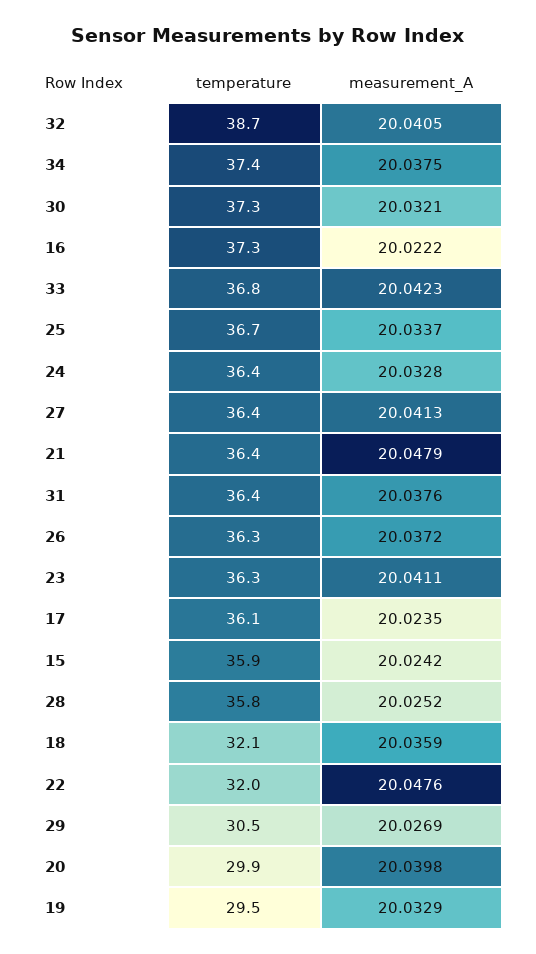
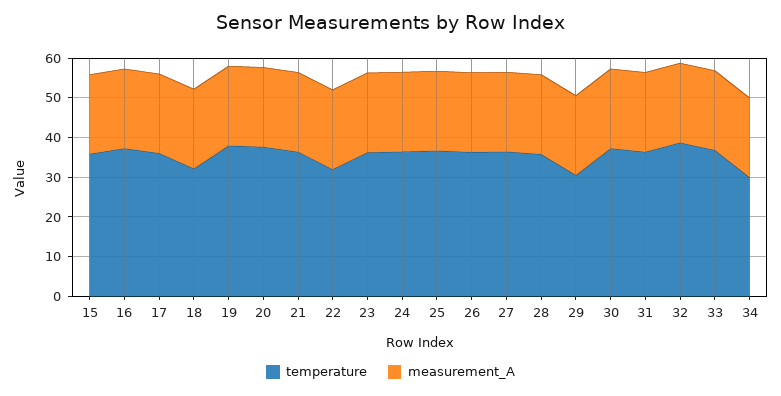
temperature, 34: 37.4 -> 30
temperature, 20: 29.9 -> 37.5
temperature, 19: 29.5 -> 37.5

